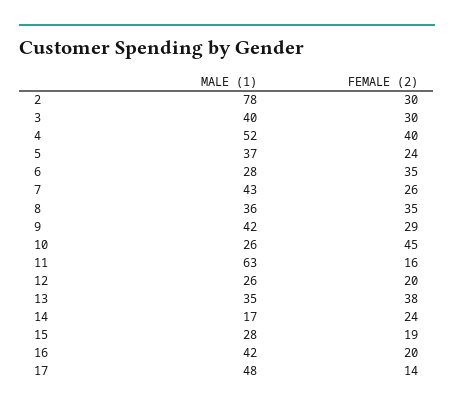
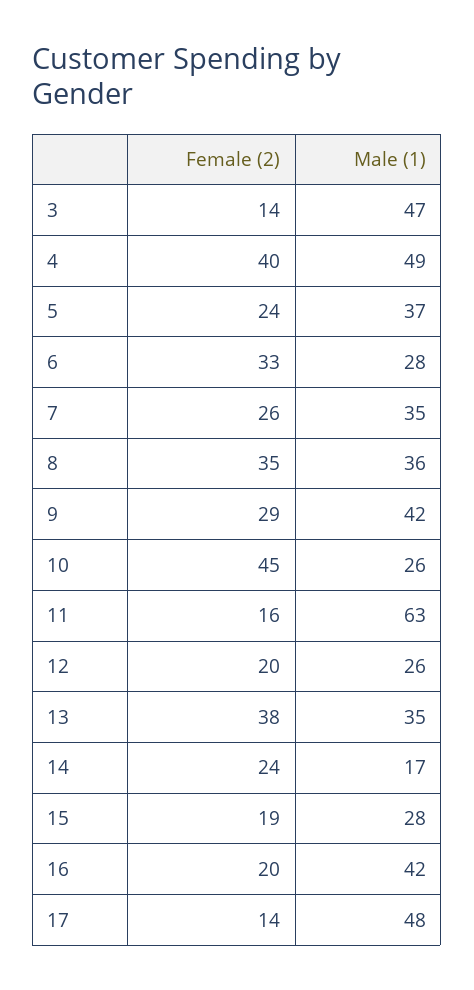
MALE (1), 2: 78 -> none
FEMALE (2), 2: 30 -> none
MALE (1), 3: 40 -> 47
FEMALE (2), 3: 30 -> 14
MALE (1), 4: 52 -> 49
FEMALE (2), 6: 35 -> 33
MALE (1), 7: 43 -> 35

